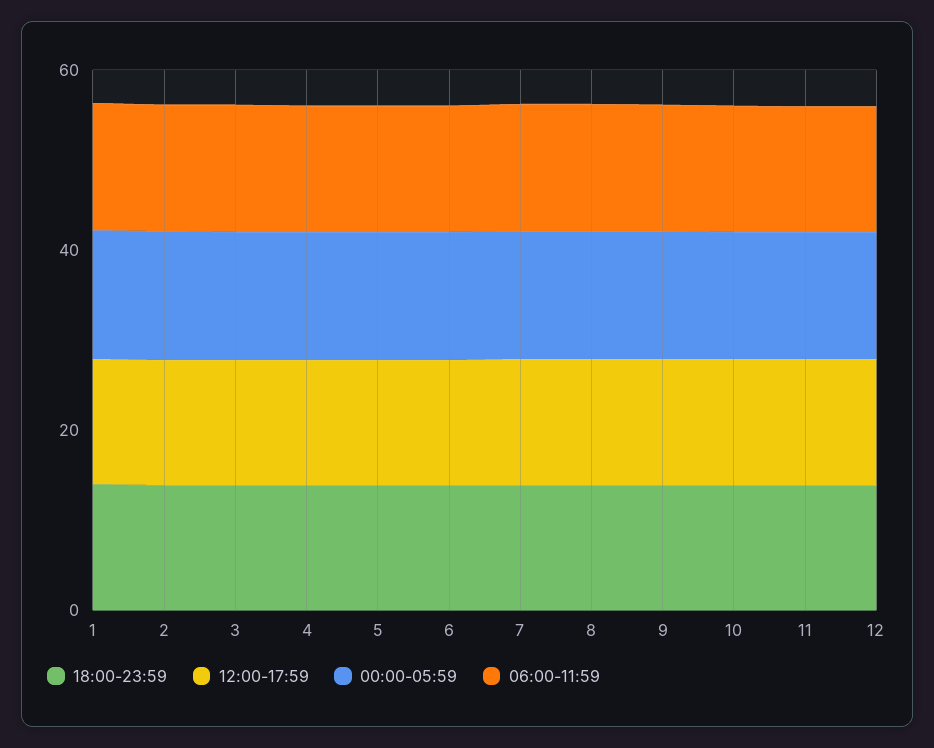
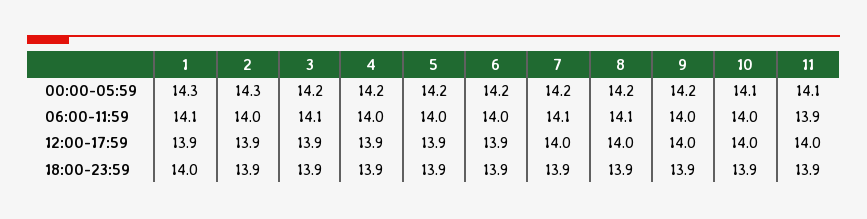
18:00-23:59, 12: 15 -> none
12:00-17:59, 12: 15 -> none
00:00-05:59, 12: 15 -> none
06:00-11:59, 12: 15 -> none

